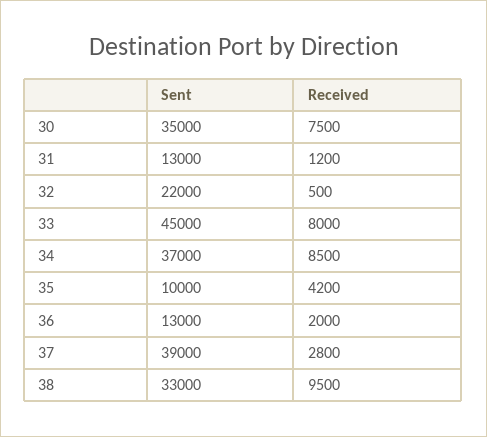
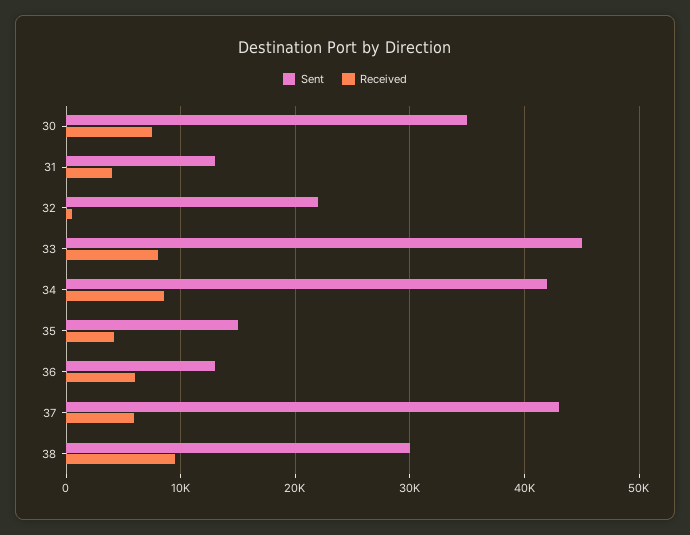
Received, 31: 1200 -> 4000
Sent, 34: 37000 -> 42000
Sent, 35: 10000 -> 15000
Received, 36: 2000 -> 6000
Sent, 37: 39000 -> 43000
Received, 37: 2800 -> 6000
Sent, 38: 33000 -> 30000

